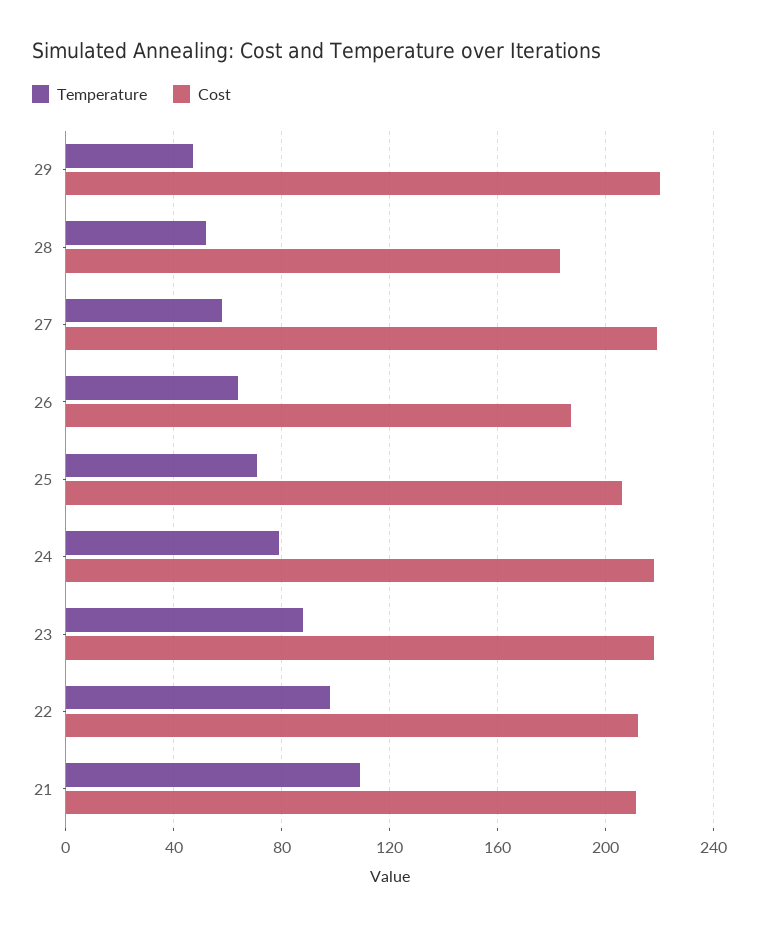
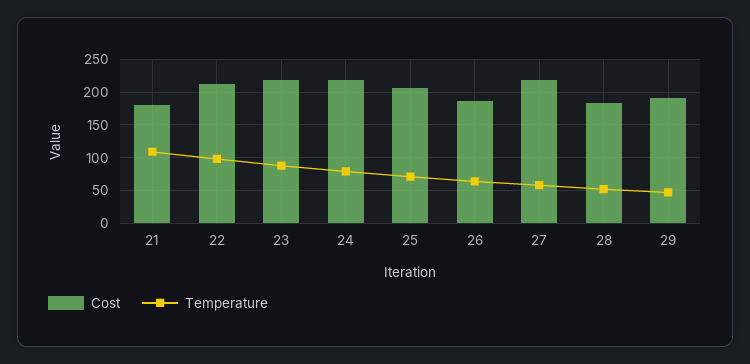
Cost, 29: 220 -> 190
Cost, 21: 210 -> 180

